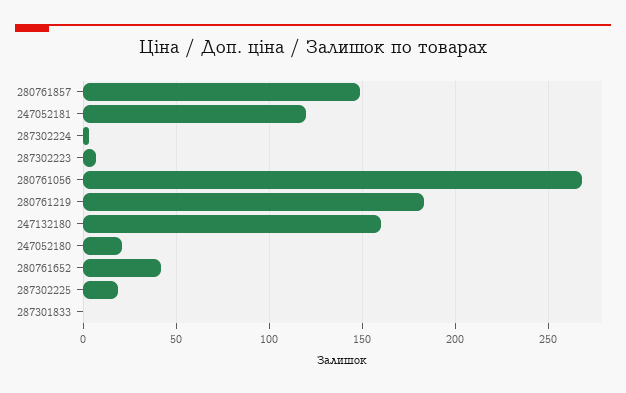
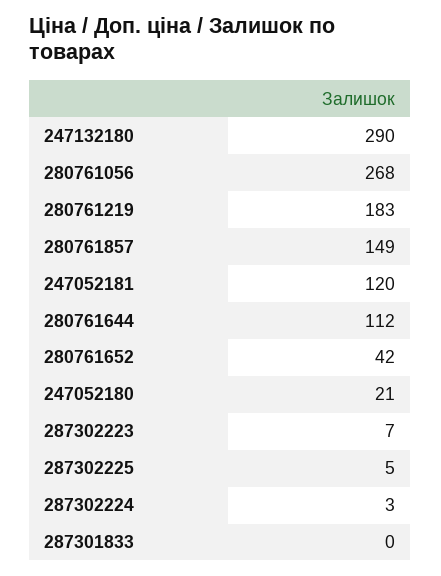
247132180: 160 -> 290
287302225: 20 -> 5
280761644: none -> 112

